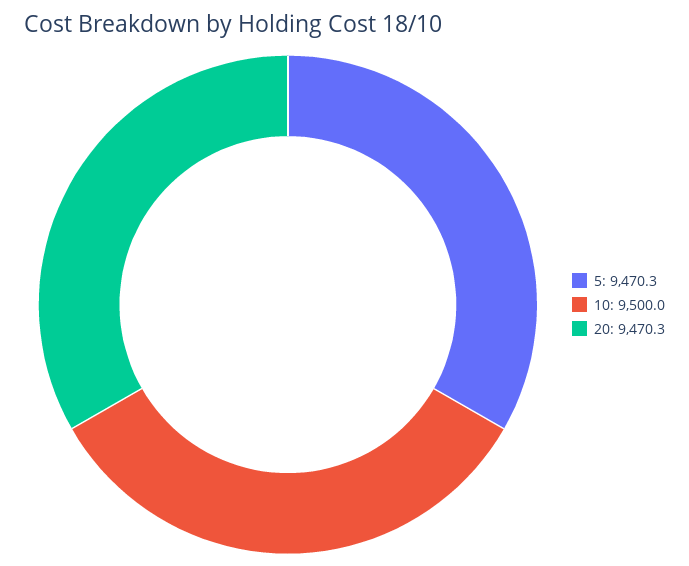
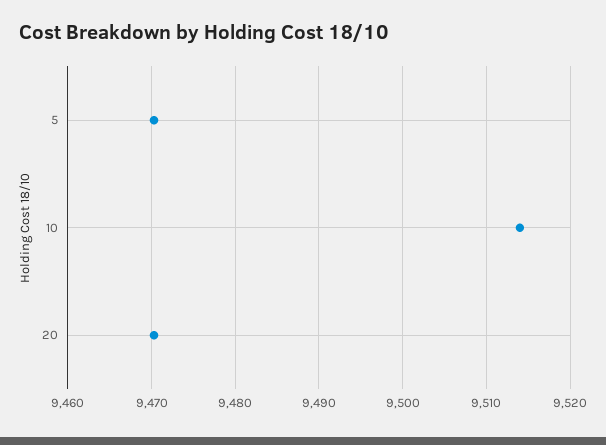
10: 9500 -> 9514

